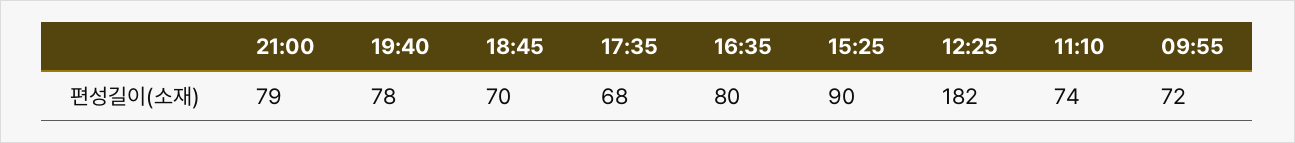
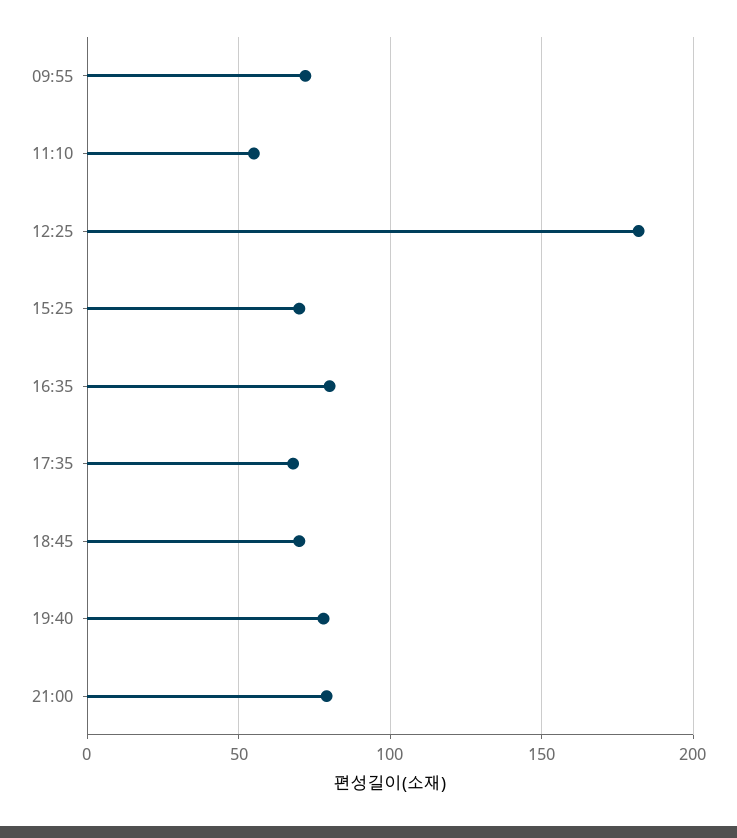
15:25: 90 -> 70
11:10: 74 -> 55

